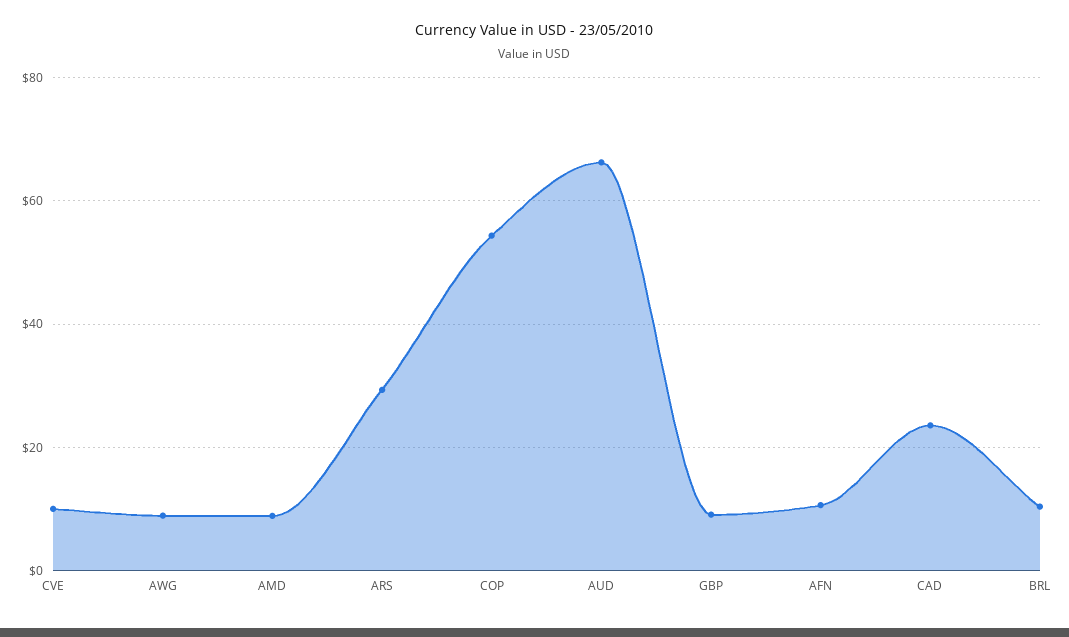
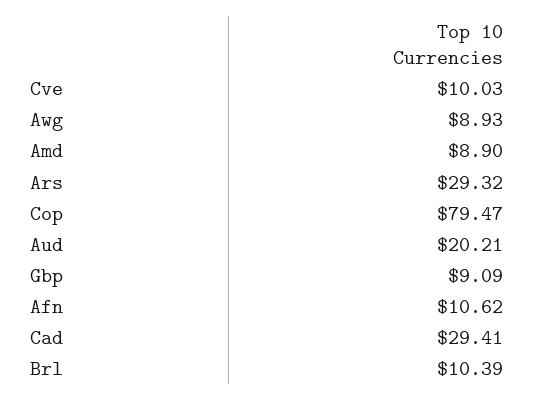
COP: 54 -> 79.47
AUD: 66 -> 20.21
CAD: 24 -> 29.41

